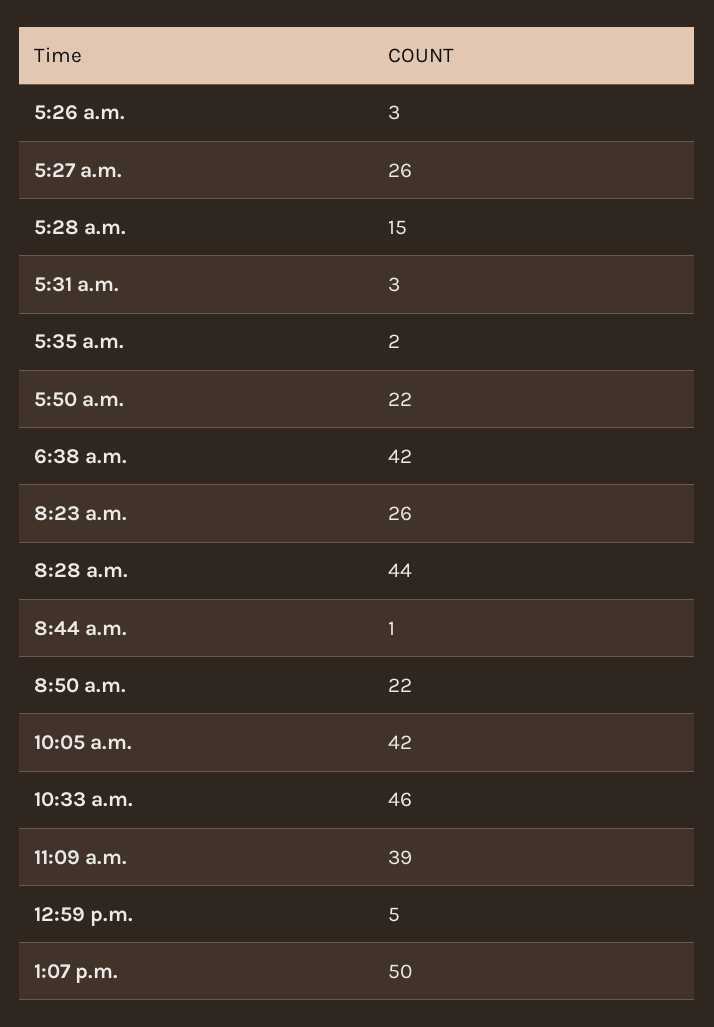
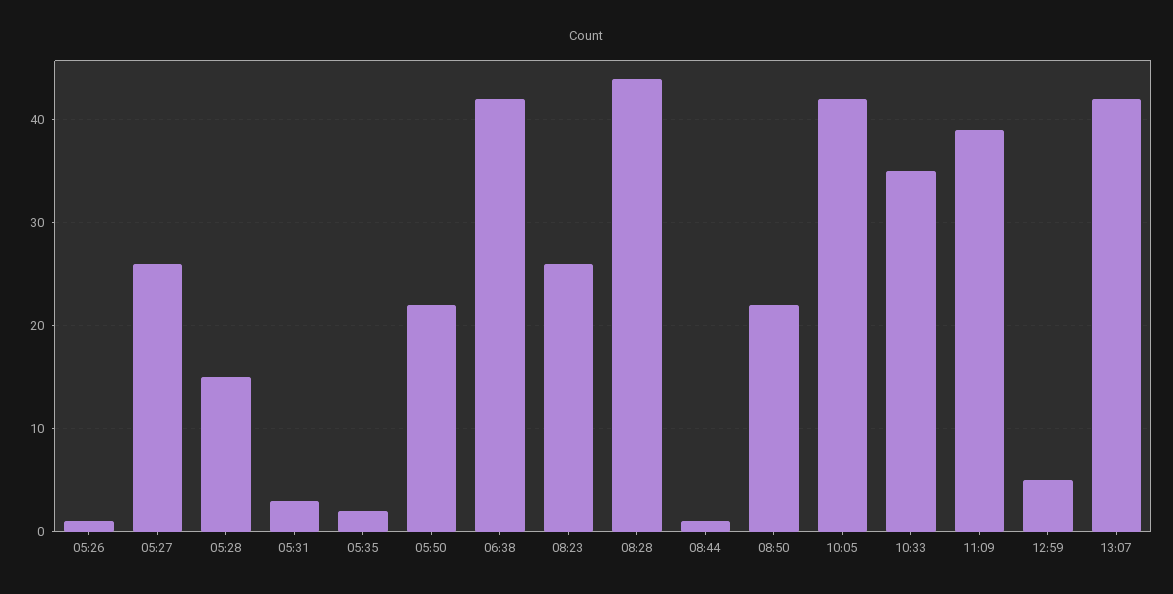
5:26 a.m.: 3 -> 1
10:33 a.m.: 46 -> 35
1:07 p.m.: 50 -> 42

